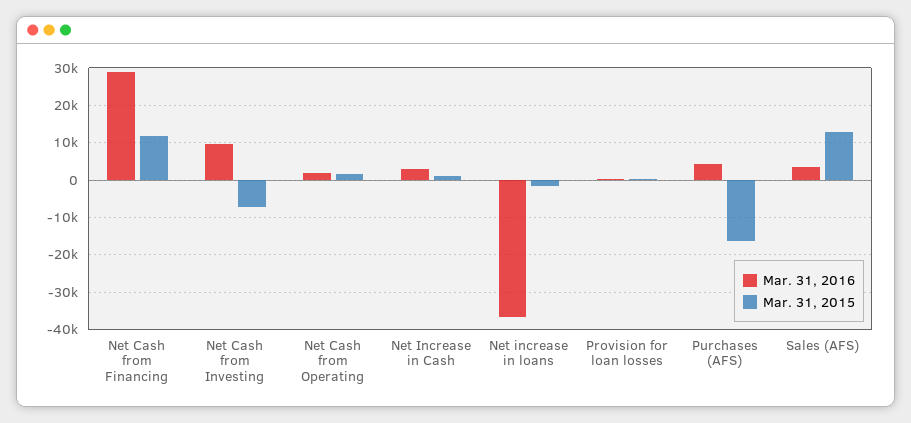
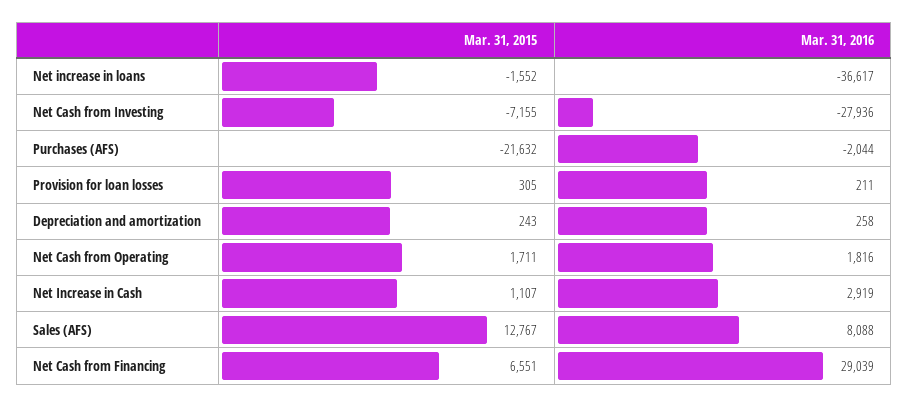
Mar. 31, 2015, Net Cash from Financing: 12000 -> 6551
Mar. 31, 2016, Net Cash from Investing: 10000 -> -27936
Mar. 31, 2016, Purchases (AFS): 4000 -> -2044
Mar. 31, 2015, Purchases (AFS): -16000 -> -21632
Mar. 31, 2016, Sales (AFS): 4000 -> 8088
Mar. 31, 2015, Depreciation and amortization: none -> 243
Mar. 31, 2016, Depreciation and amortization: none -> 258

